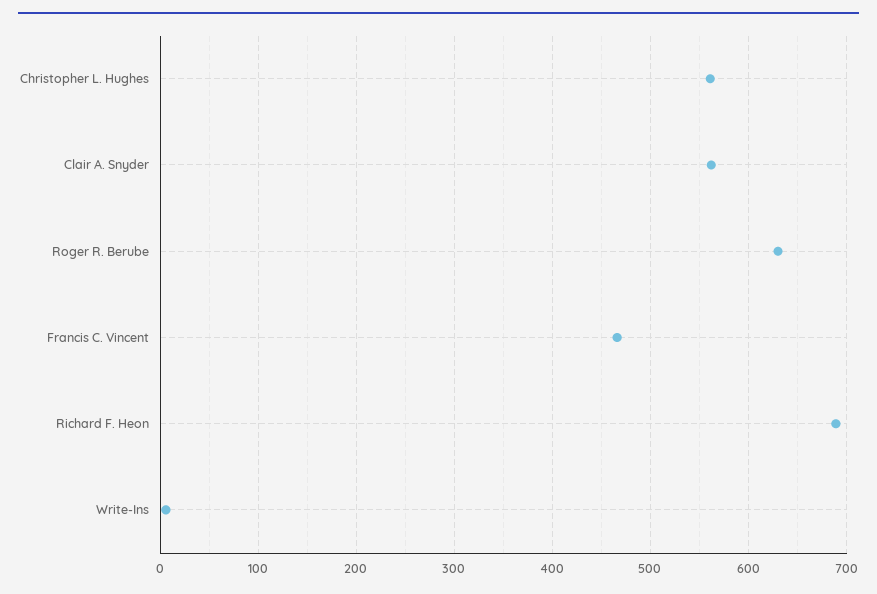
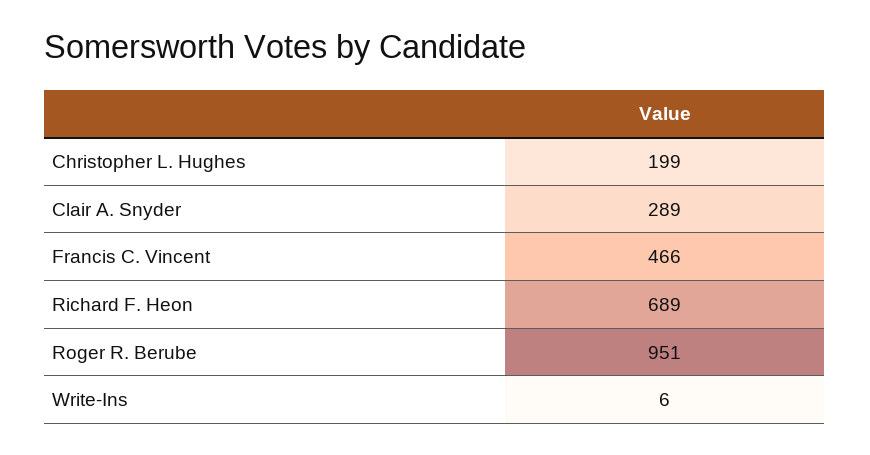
Christopher L. Hughes: 560 -> 199
Clair A. Snyder: 560 -> 289
Roger R. Berube: 630 -> 951

